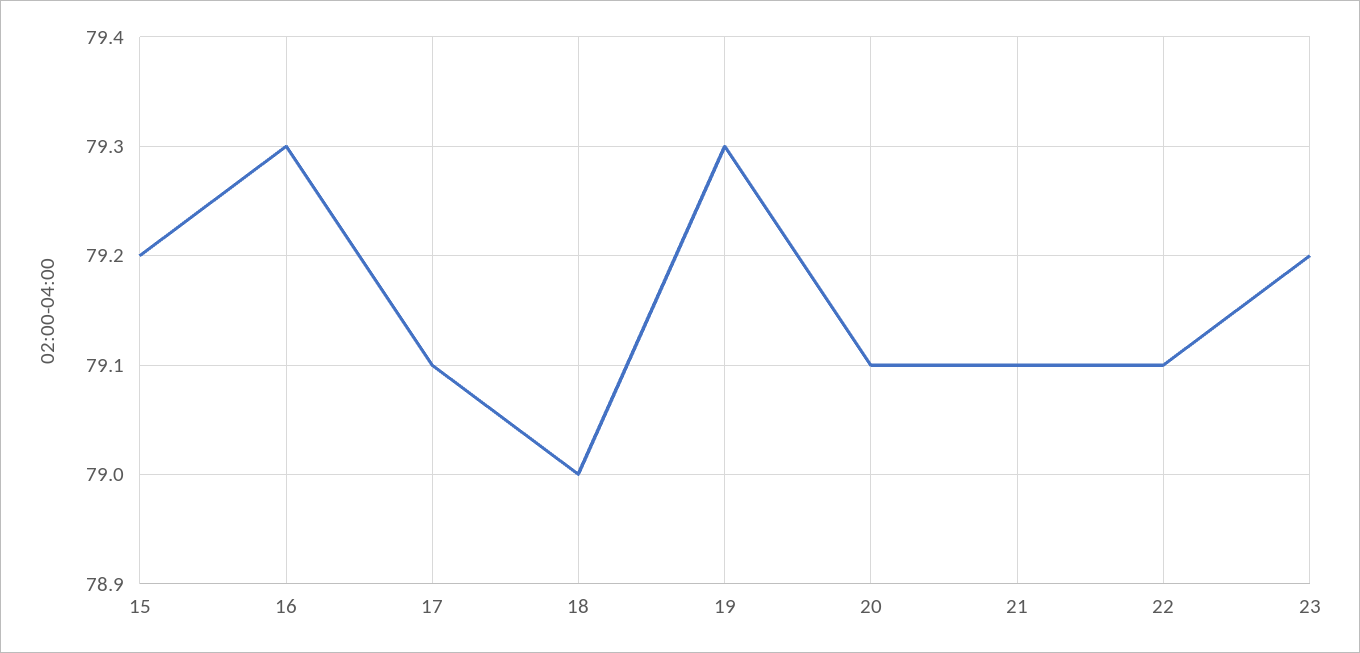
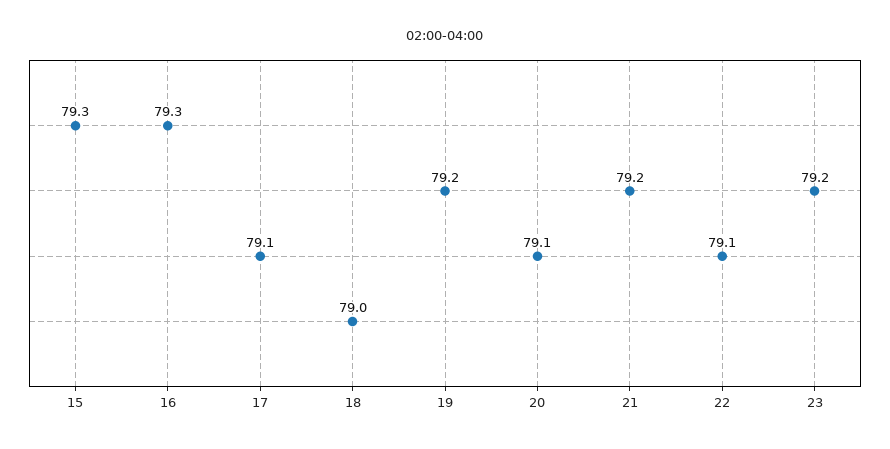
15: 79.2 -> 79.3
19: 79.3 -> 79.2
21: 79.1 -> 79.2

